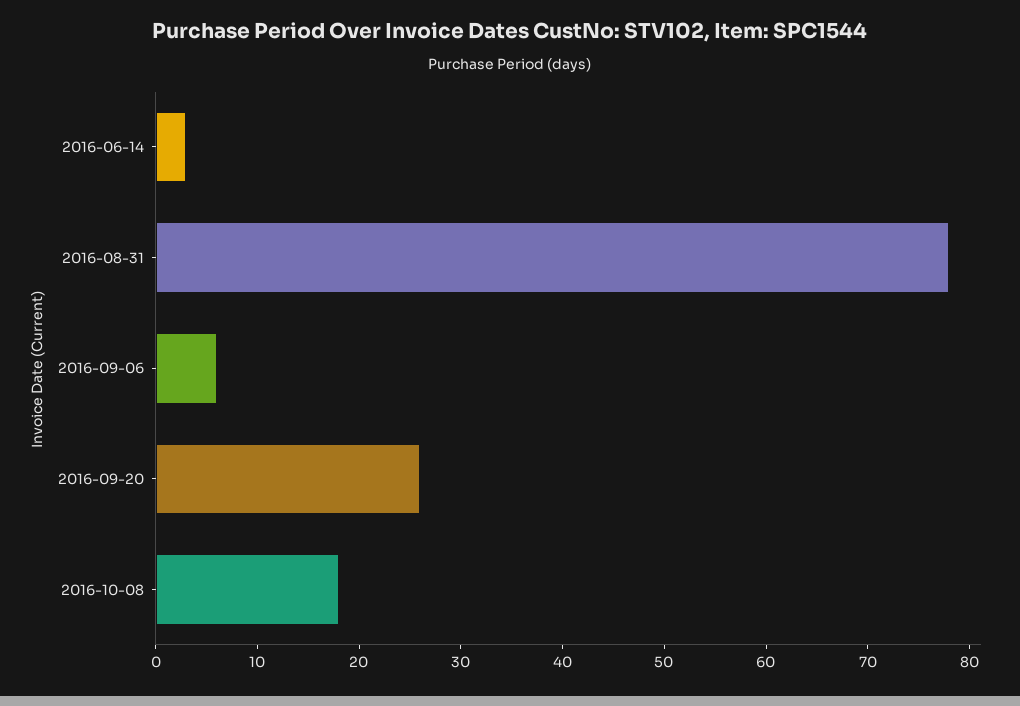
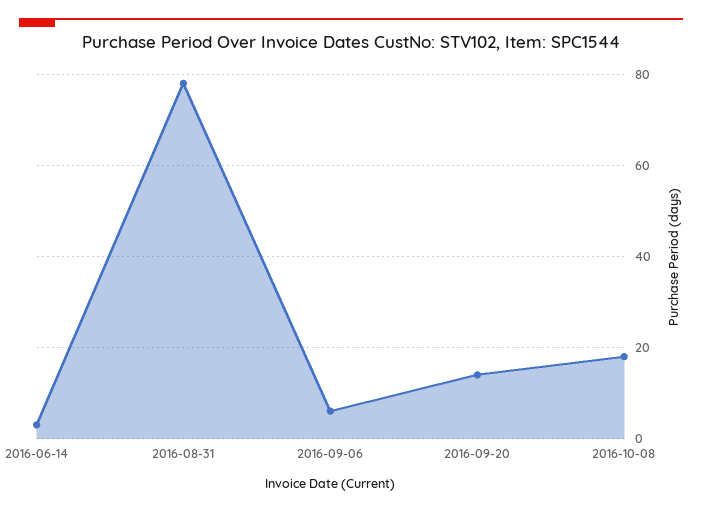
2016-09-20: 26 -> 15

